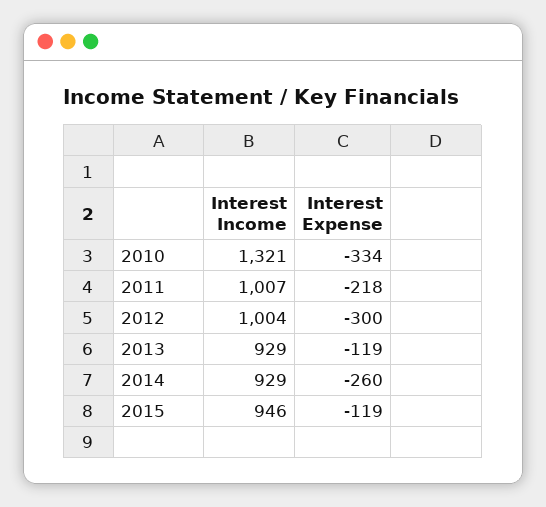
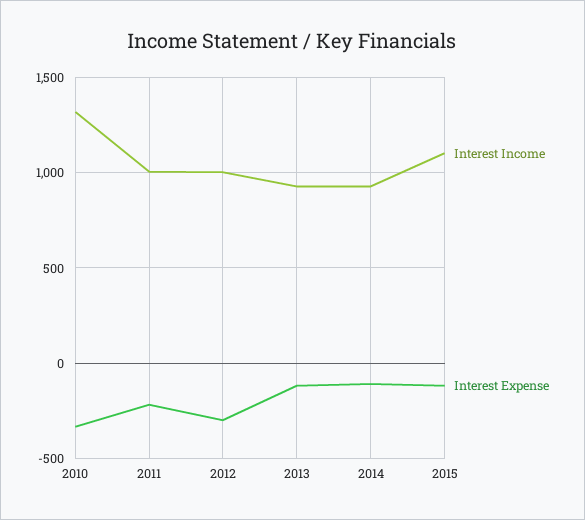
Interest Expense, 2014: -260 -> -100
Interest Income, 2015: 946 -> 1100

